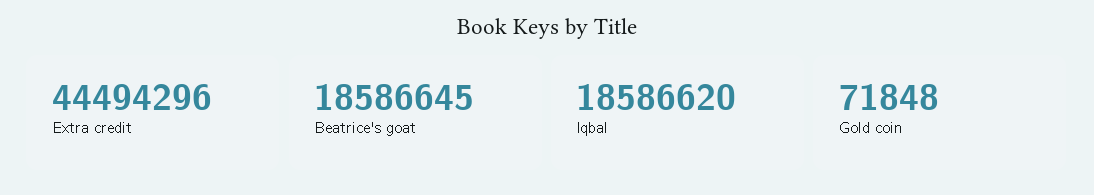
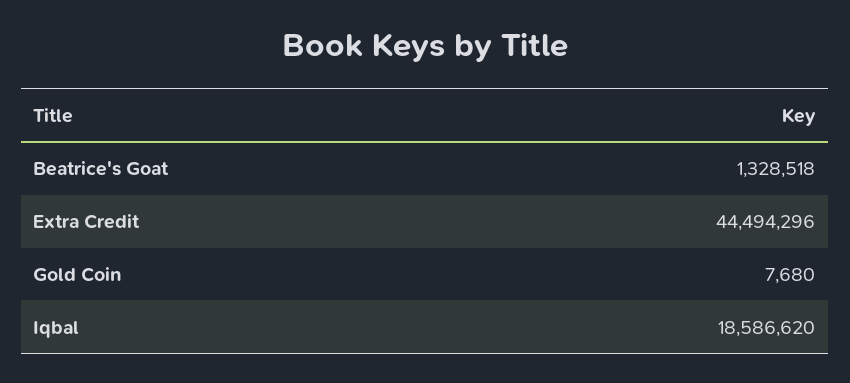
Beatrice's goat: 18586645 -> 1328518
Gold coin: 71848 -> 7680

